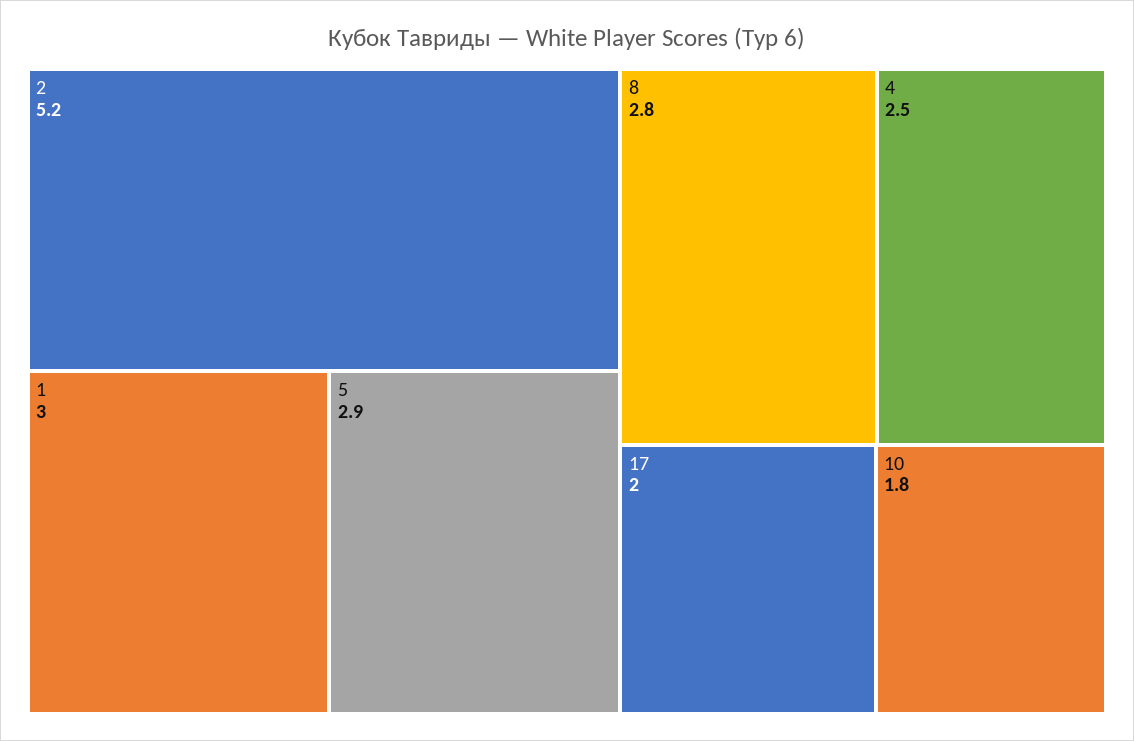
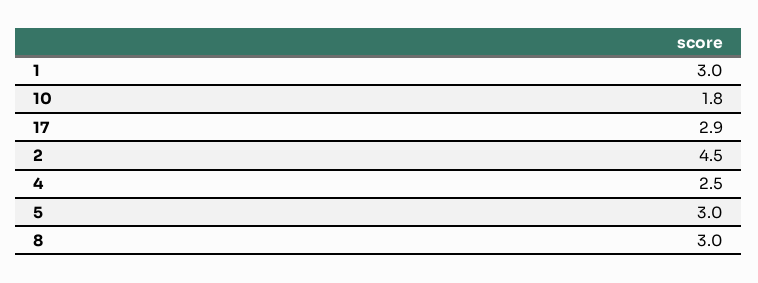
2: 5.2 -> 4.5
5: 2.9 -> 3
8: 2.8 -> 3
17: 2 -> 2.9

